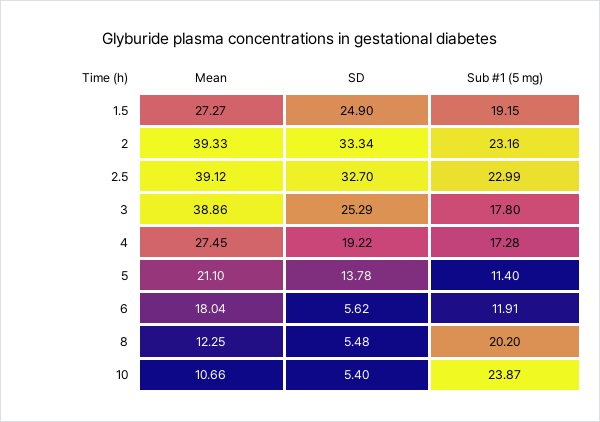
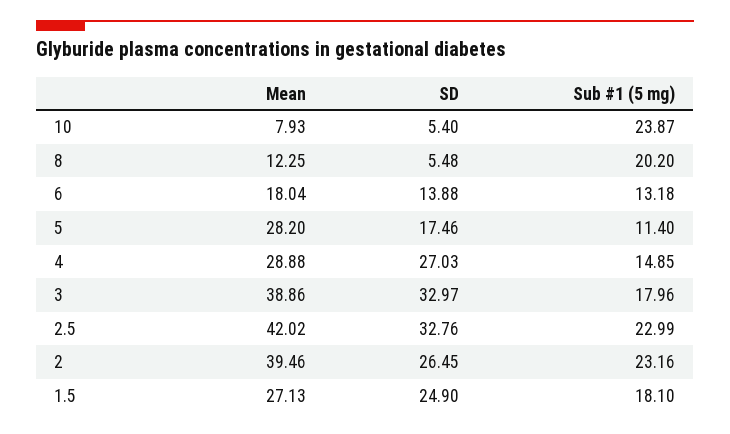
Mean, 1.5: 27.27 -> 27.13
Sub #1 (5 mg), 1.5: 19.15 -> 18.1
Mean, 2: 39.33 -> 39.46
SD, 2: 33.34 -> 26.45
Mean, 2.5: 39.12 -> 42.02
SD, 2.5: 32.7 -> 32.76
SD, 3: 25.29 -> 32.97
Sub #1 (5 mg), 3: 17.8 -> 17.96
Mean, 4: 27.45 -> 28.88
SD, 4: 19.22 -> 27.03
Sub #1 (5 mg), 4: 17.28 -> 14.85
Mean, 5: 21.1 -> 28.2
SD, 5: 13.78 -> 17.46
SD, 6: 5.62 -> 13.88
Sub #1 (5 mg), 6: 11.91 -> 13.18
Mean, 10: 10.66 -> 7.93

